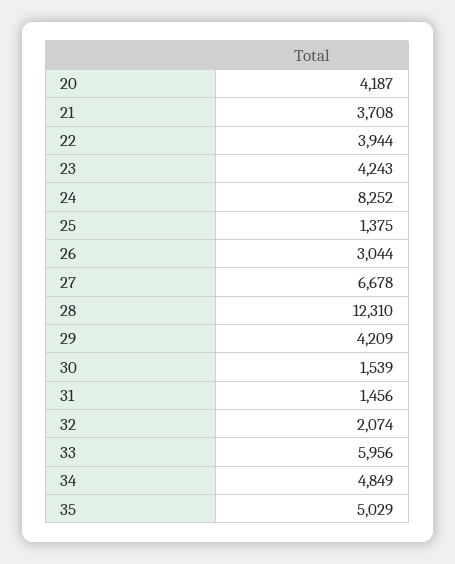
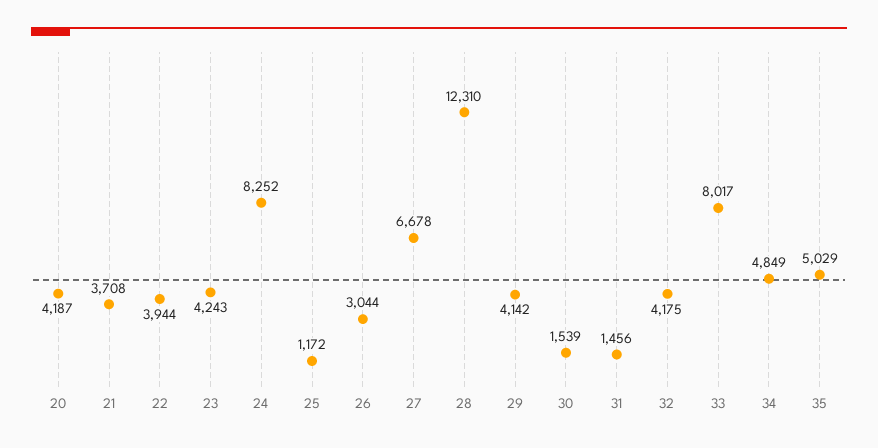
25: 1375 -> 1172
29: 4209 -> 4142
32: 2074 -> 4175
33: 5956 -> 8017

